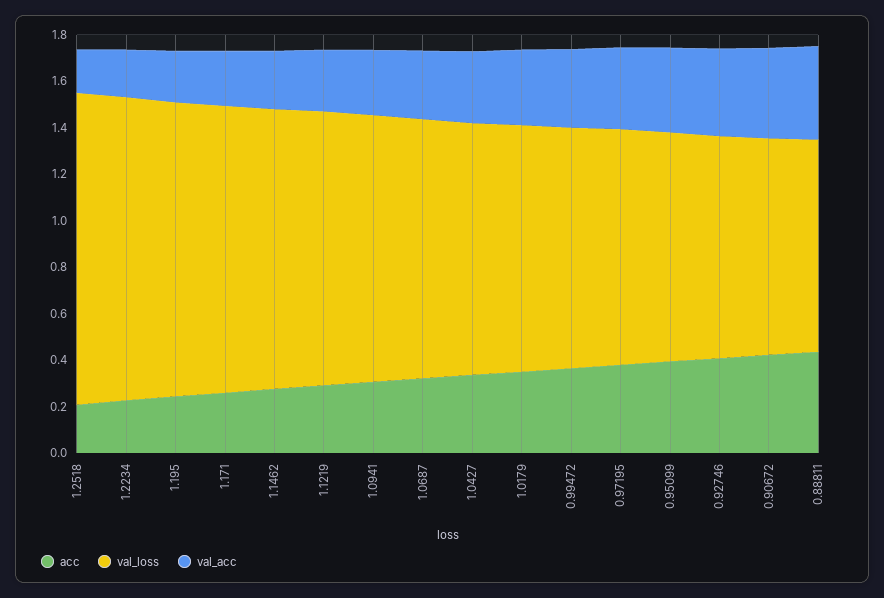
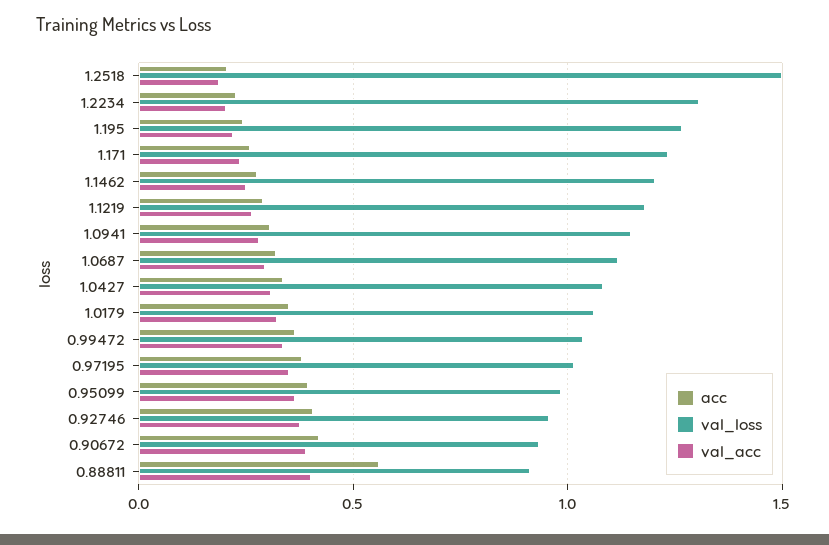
val_loss, 1.2518: 1.35 -> 1.5
acc, 0.88811: 0.45 -> 0.55

